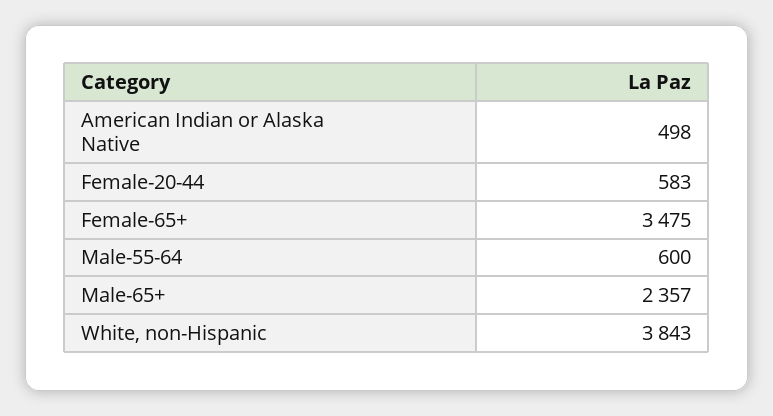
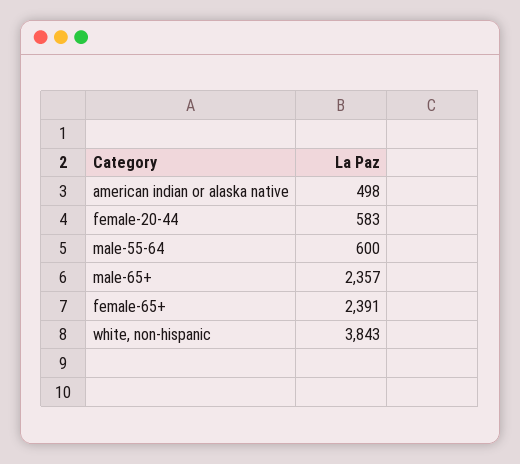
Female-65+: 3475 -> 2391

